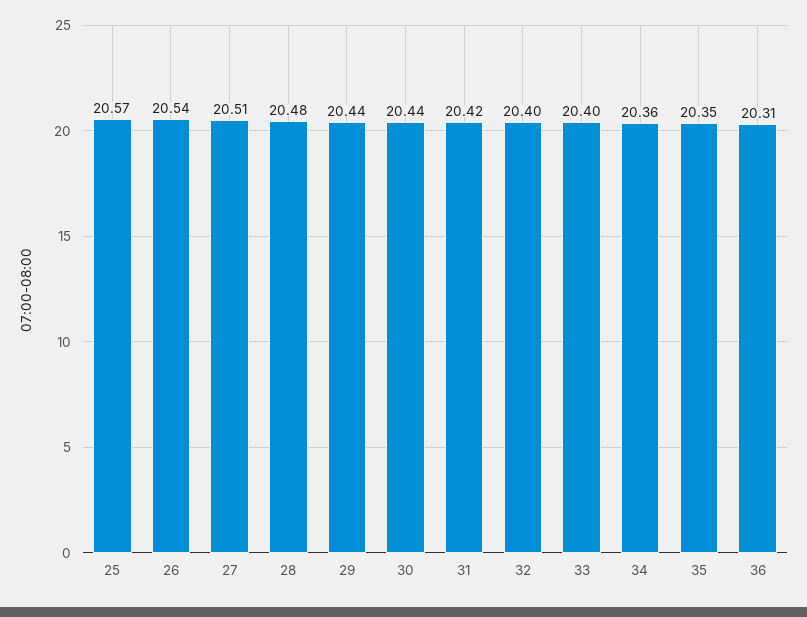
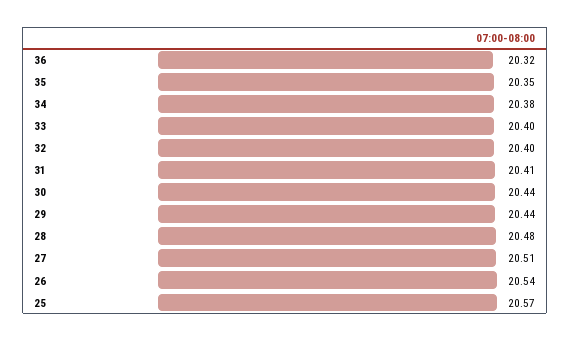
31: 20.42 -> 20.41
34: 20.36 -> 20.38
36: 20.31 -> 20.32

